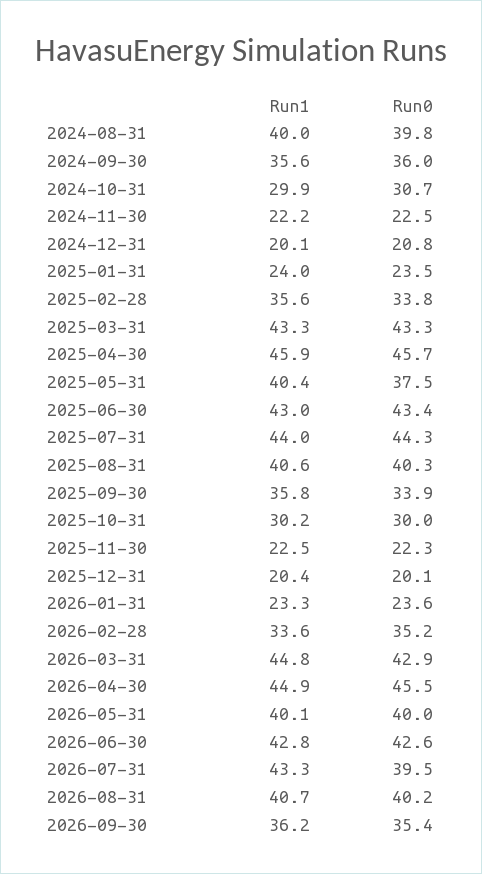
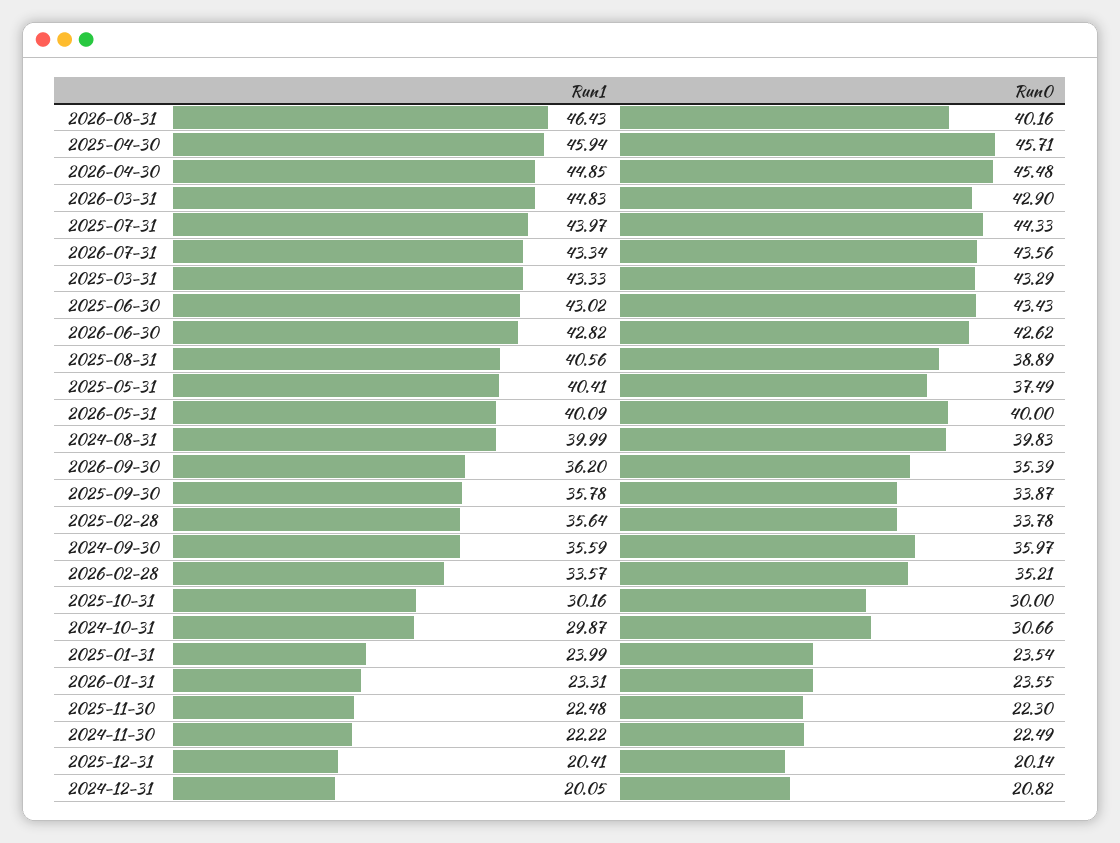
Run0, 2025-08-31: 40.3 -> 38.89
Run0, 2026-07-31: 39.5 -> 43.56
Run1, 2026-08-31: 40.7 -> 46.43

